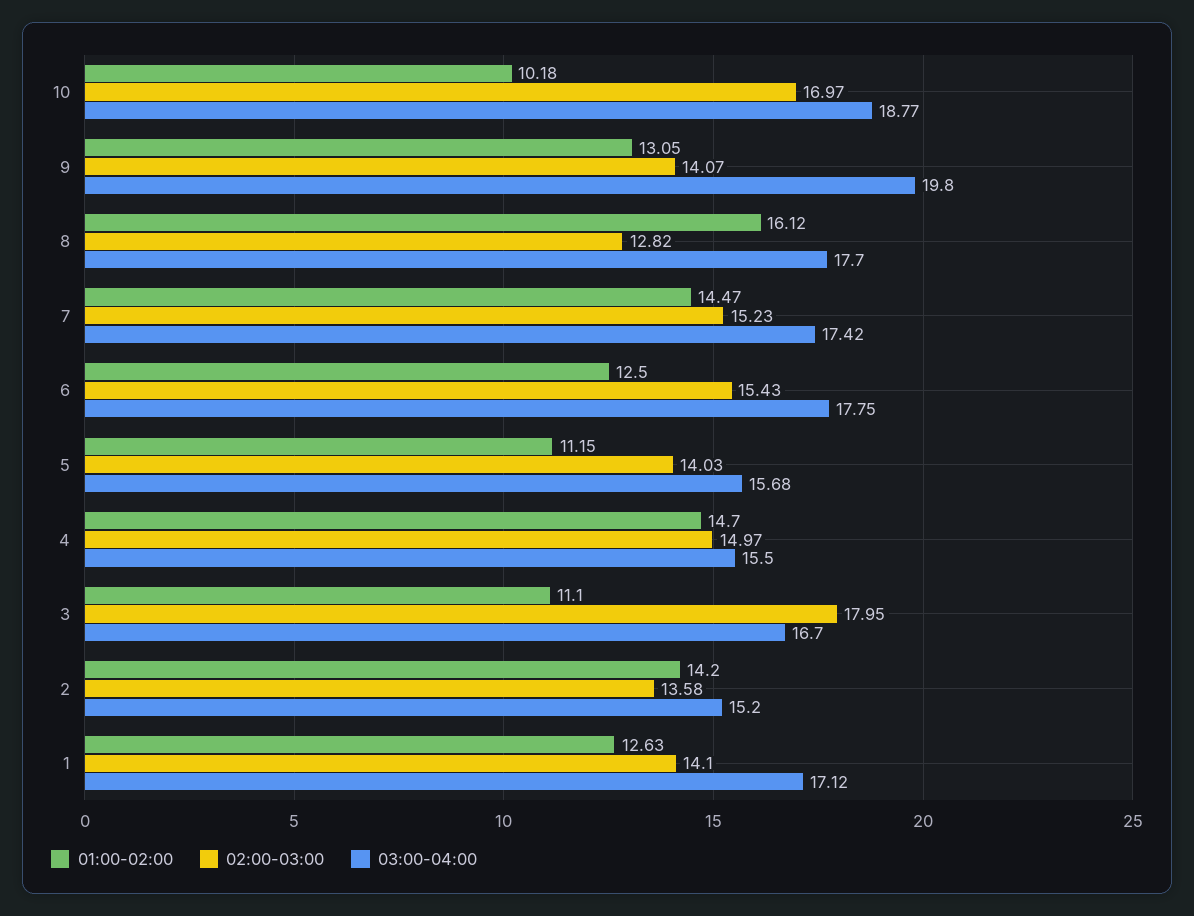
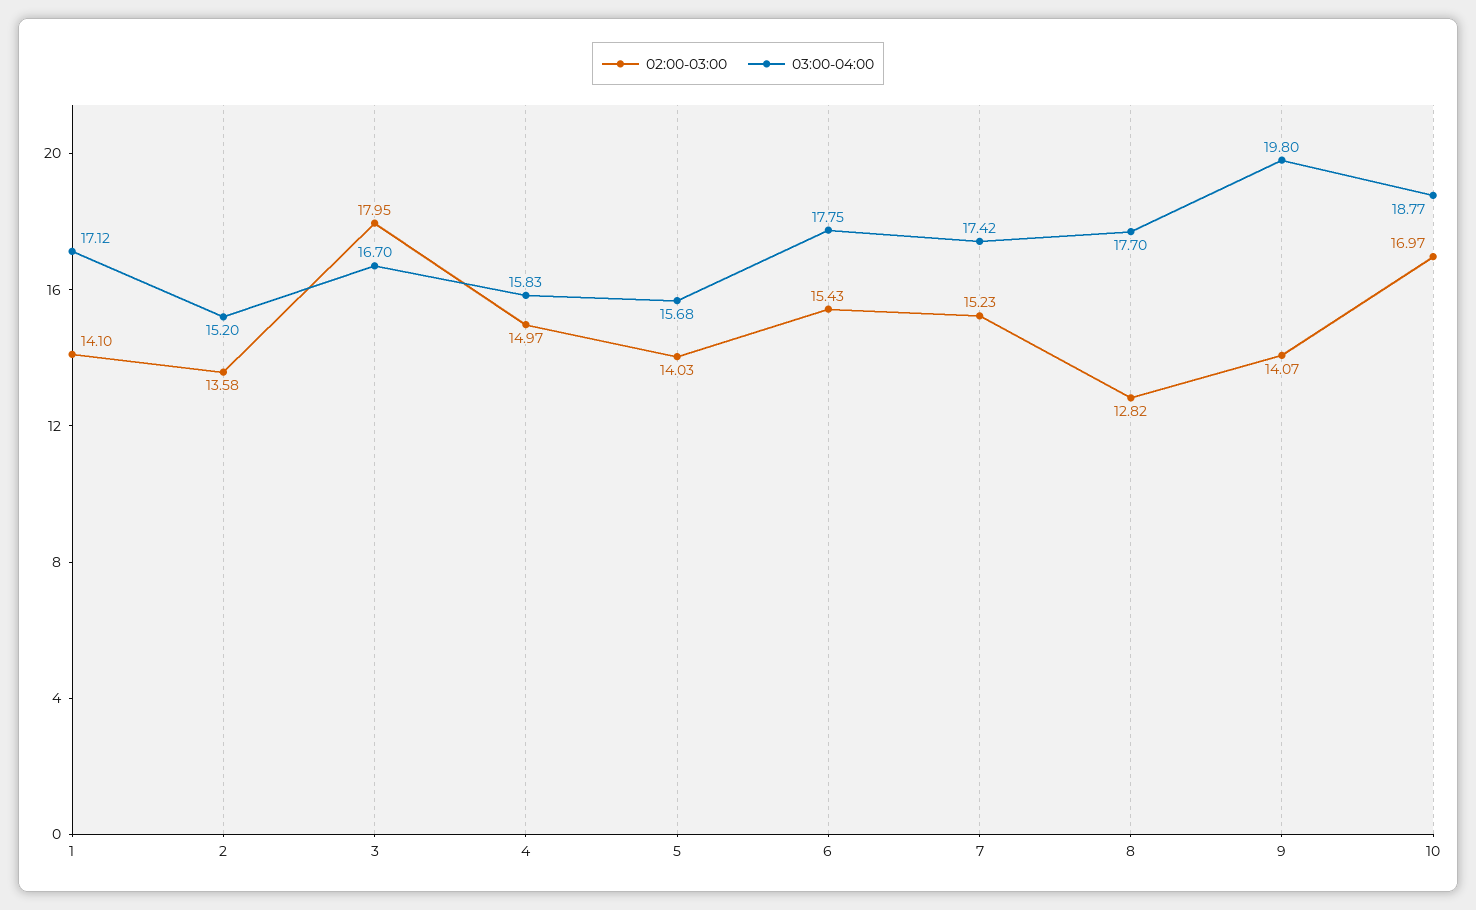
01:00-02:00, 10: 10.18 -> none
01:00-02:00, 9: 13.05 -> none
01:00-02:00, 8: 16.12 -> none
01:00-02:00, 7: 14.47 -> none
01:00-02:00, 6: 12.5 -> none
01:00-02:00, 5: 11.15 -> none
01:00-02:00, 4: 14.7 -> none
03:00-04:00, 4: 15.5 -> 15.83
01:00-02:00, 3: 11.1 -> none
01:00-02:00, 2: 14.2 -> none
01:00-02:00, 1: 12.63 -> none

